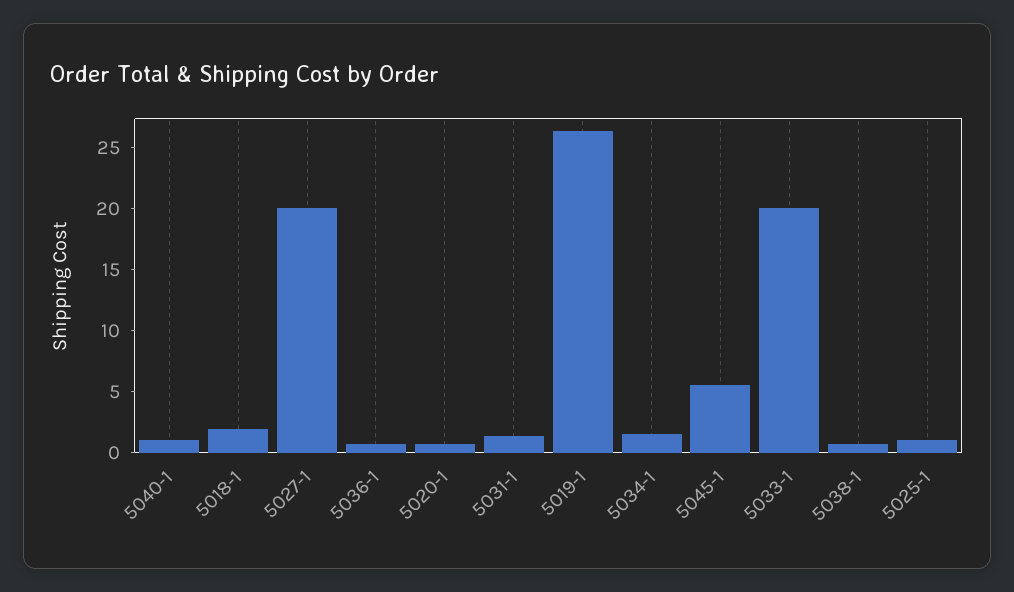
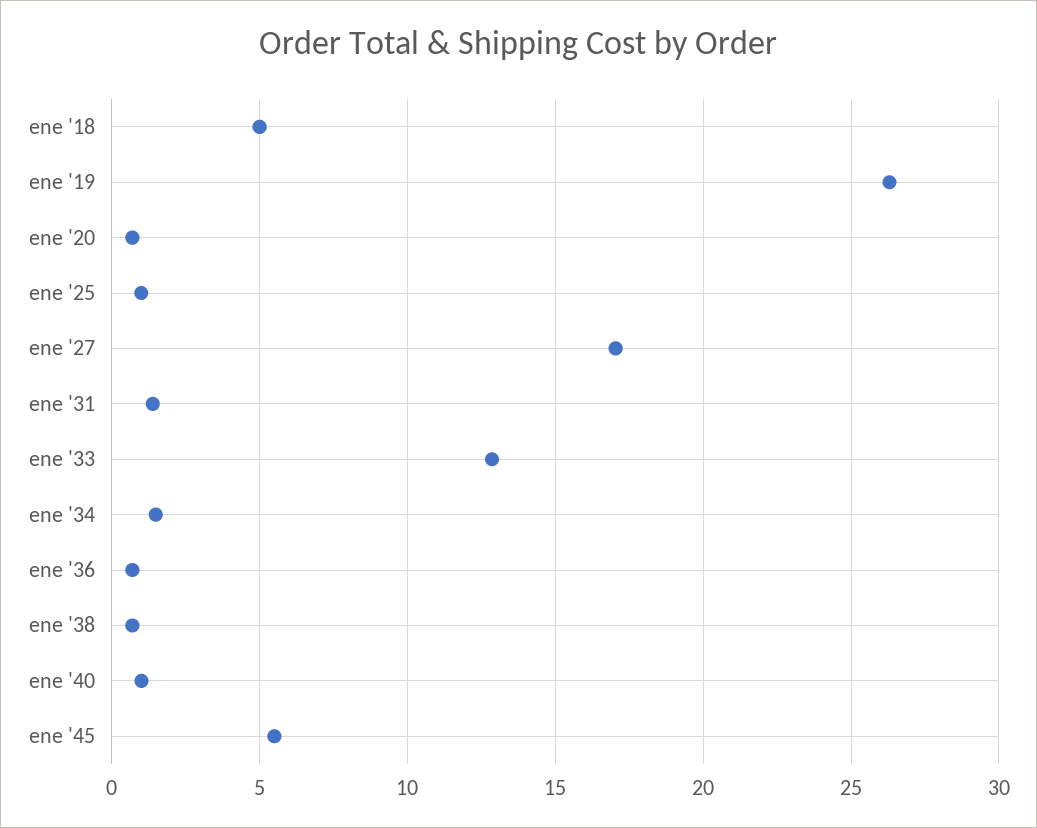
5018-1: 2 -> 5
5027-1: 20 -> 17
5033-1: 20 -> 13

